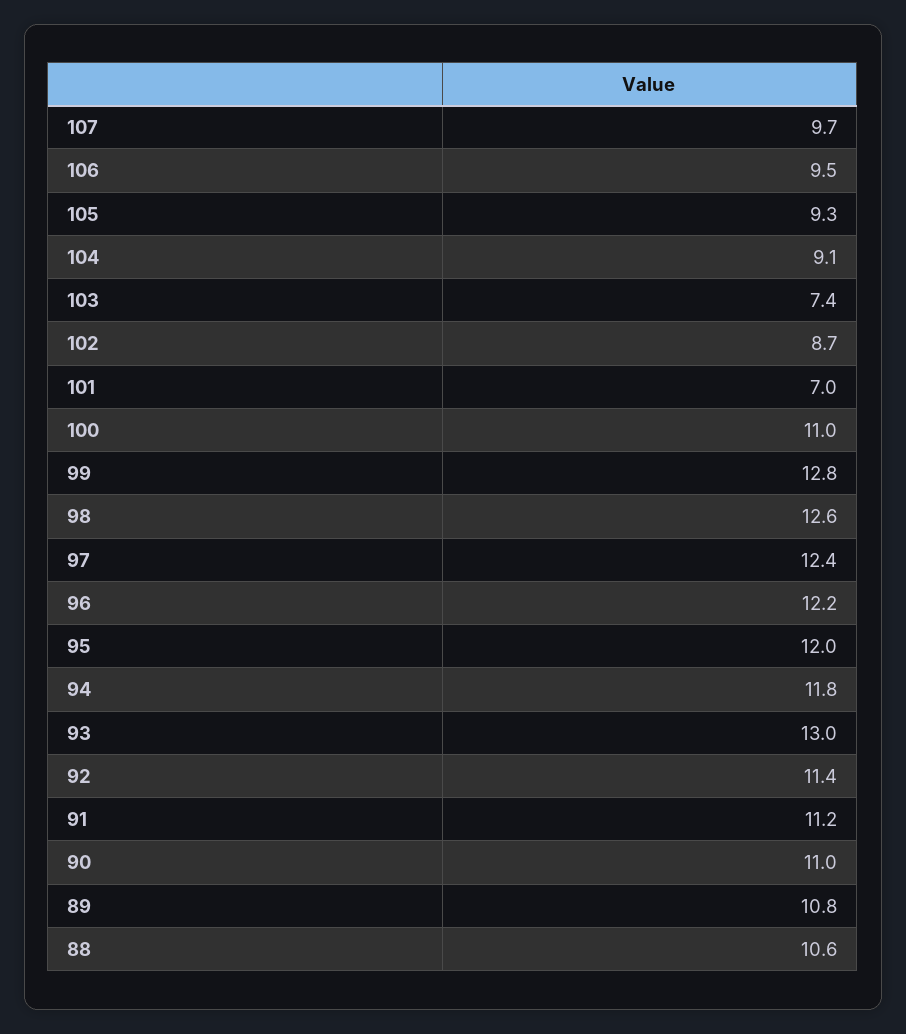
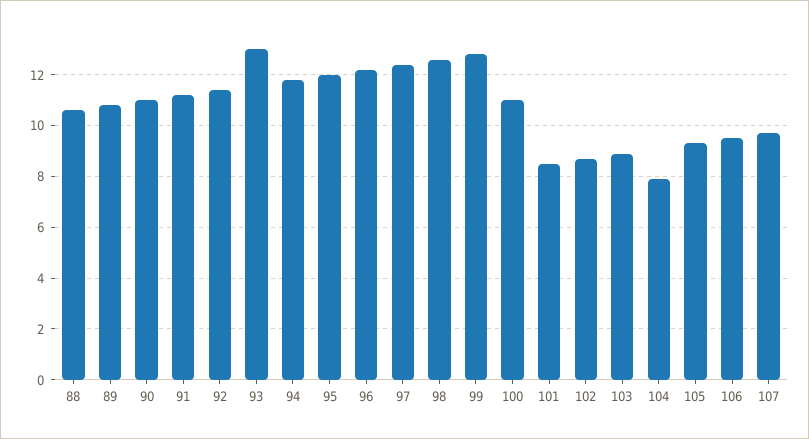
104: 9.1 -> 8
103: 7.4 -> 9
101: 7 -> 8.5

